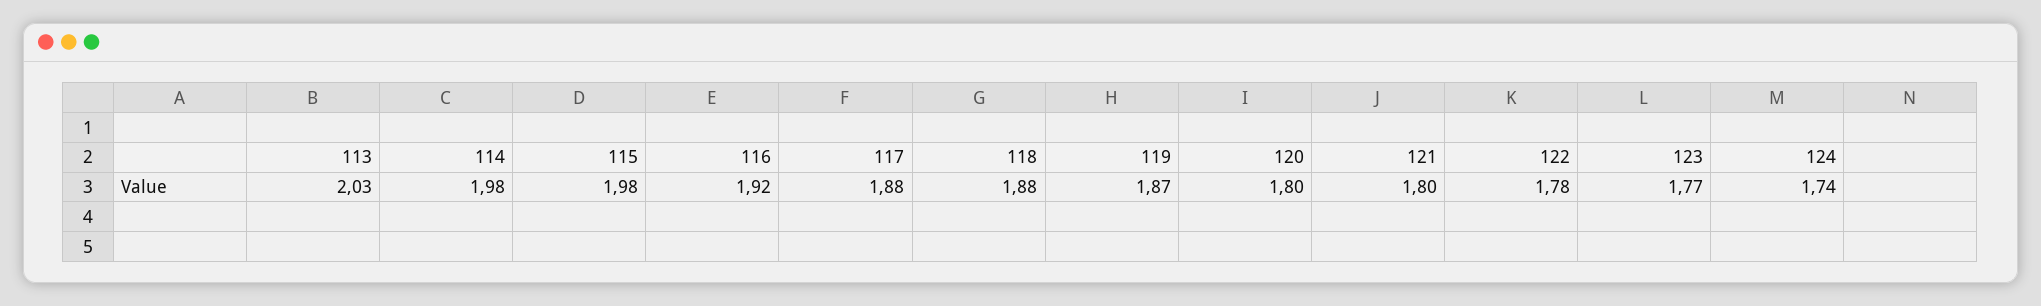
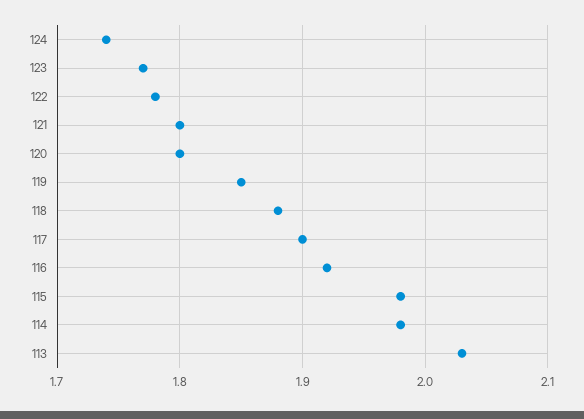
117: 1.88 -> 1.9
119: 1.87 -> 1.85

